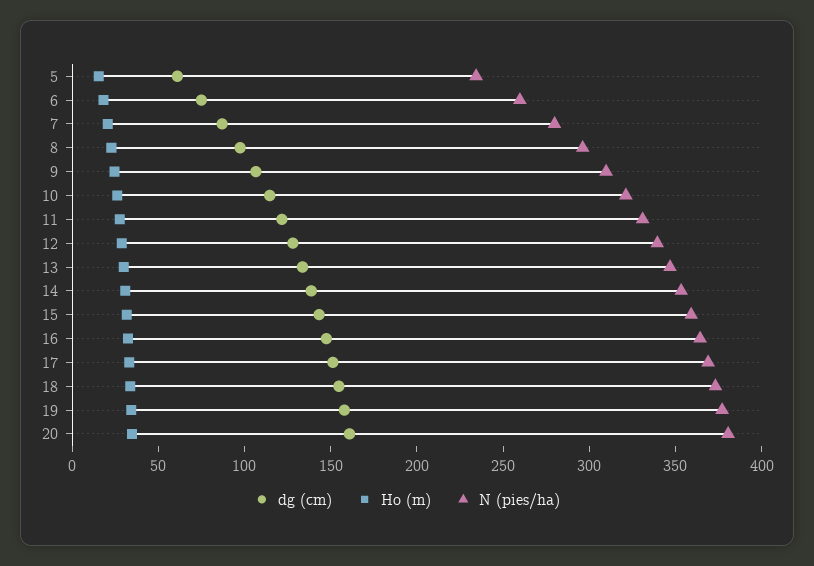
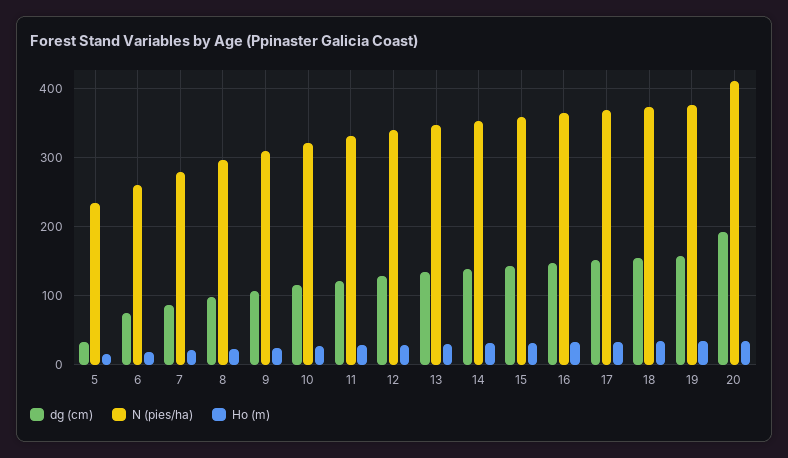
dg (cm), 5: 60 -> 30
dg (cm), 20: 160 -> 190
N (pies/ha), 20: 380 -> 410

